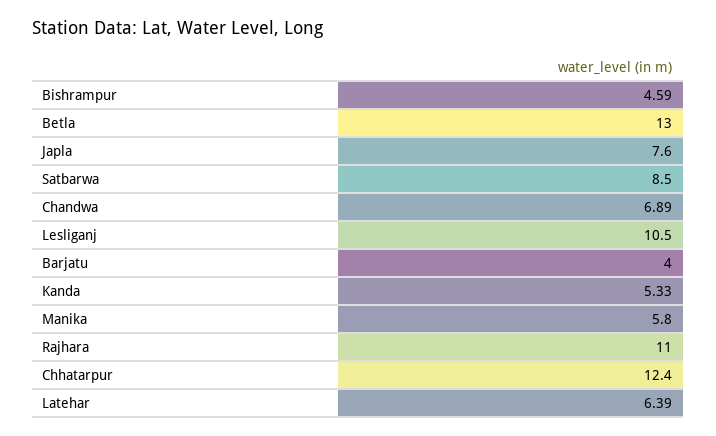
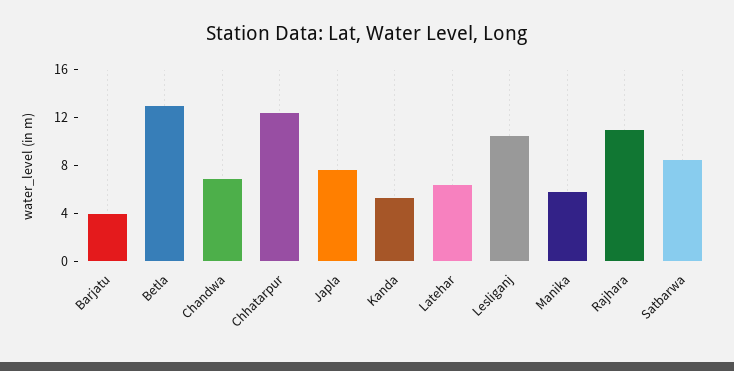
Bishrampur: 4.59 -> none

